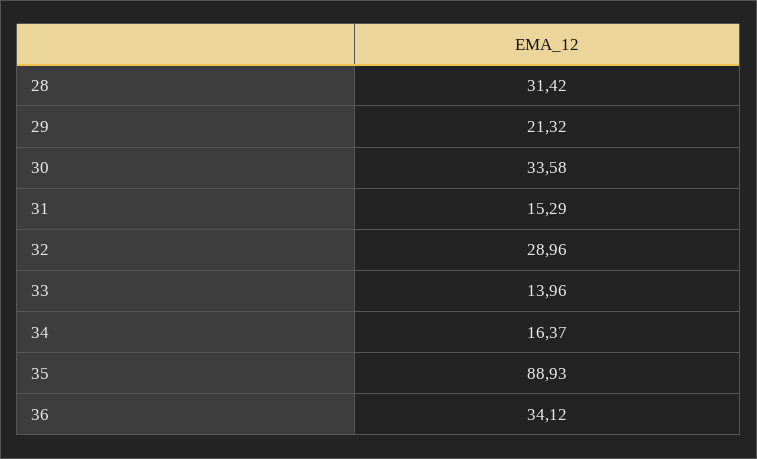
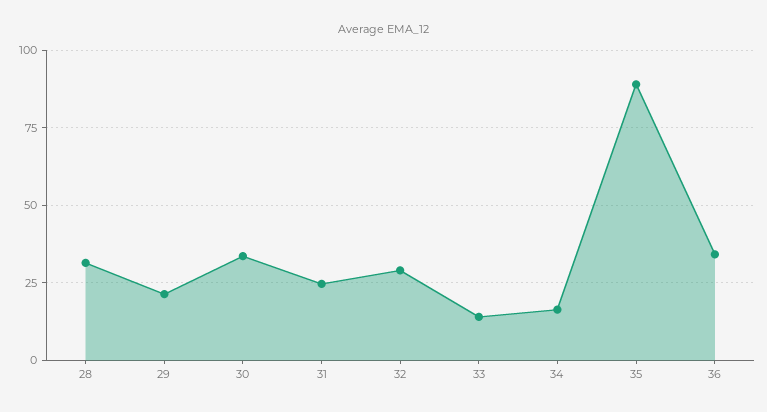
31: 15.29 -> 25

